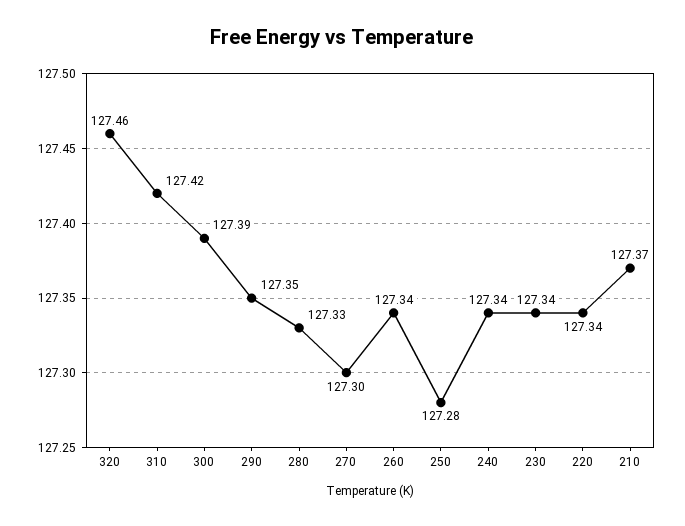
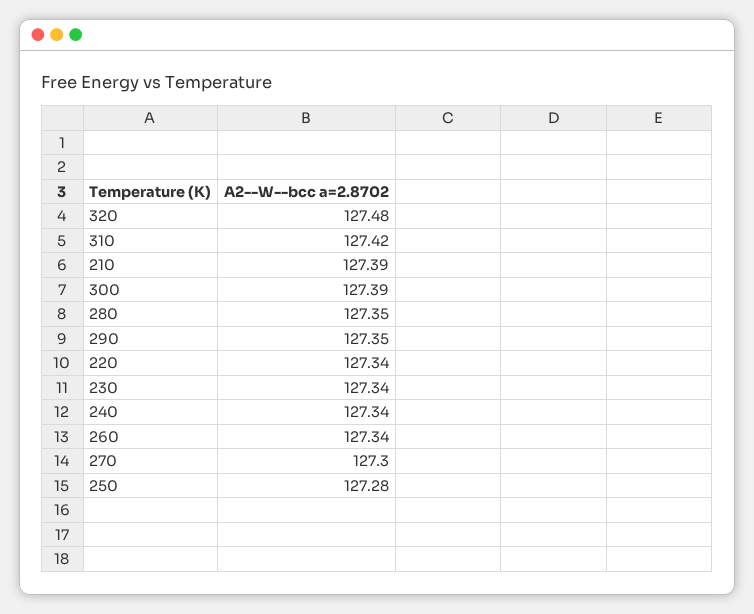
320: 127.46 -> 127.48
280: 127.33 -> 127.35
210: 127.37 -> 127.39

